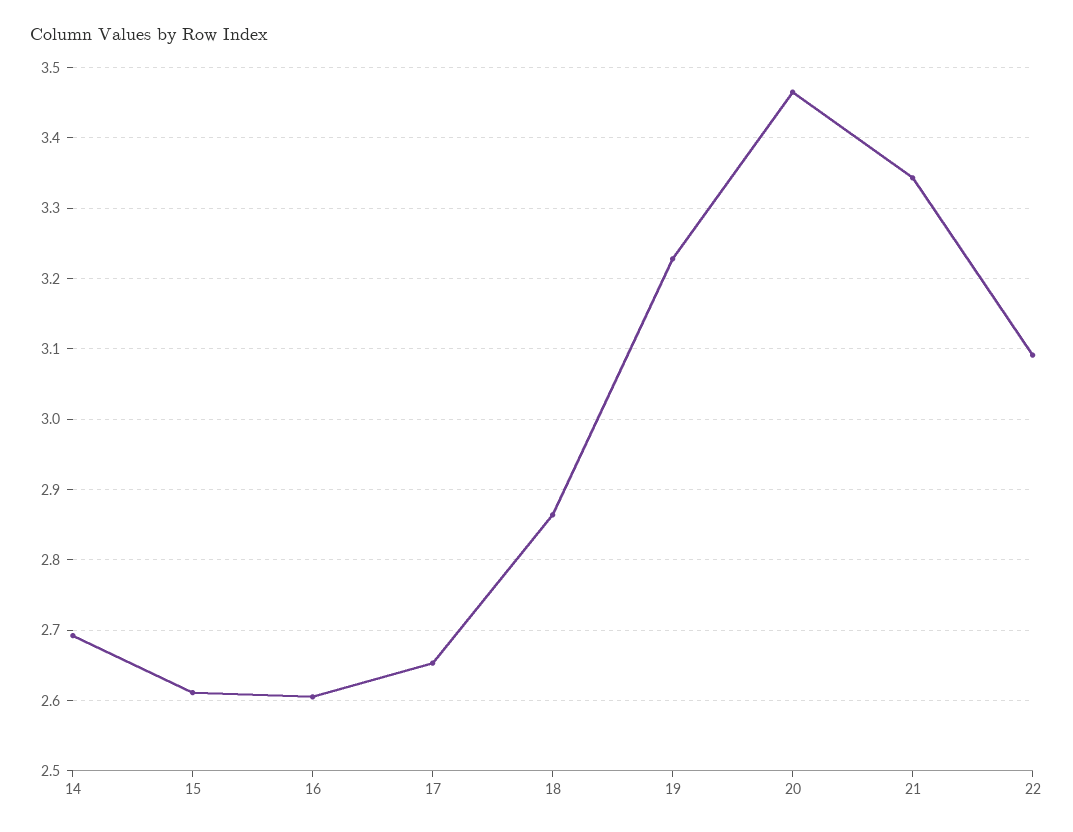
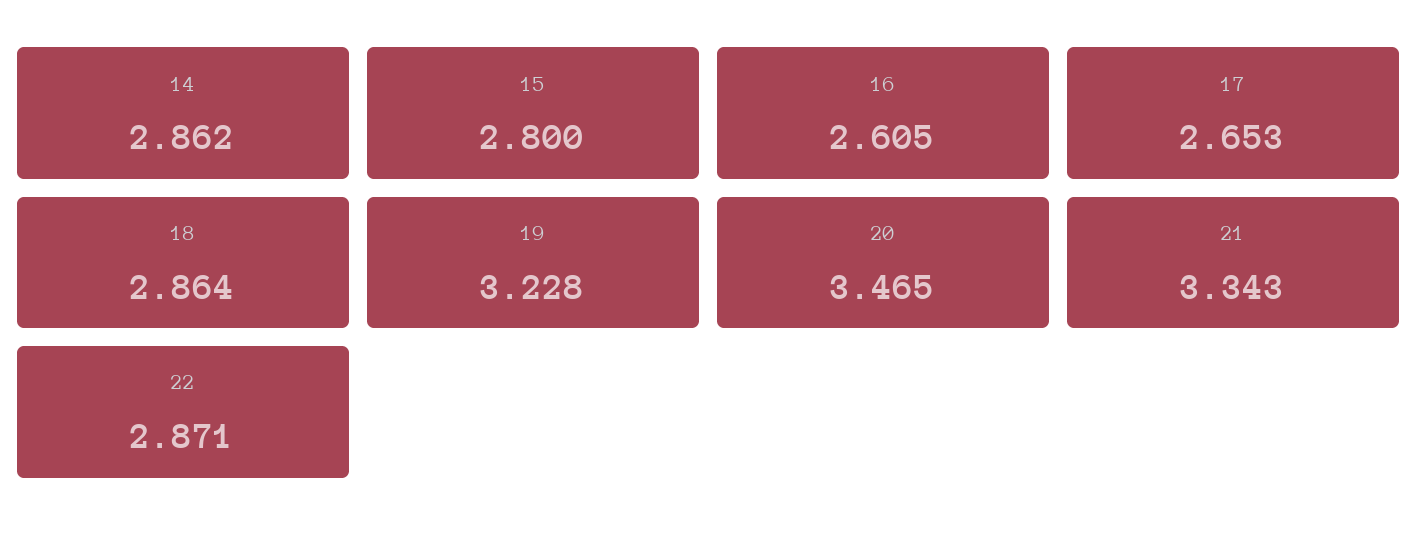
14: 2.69 -> 2.862
15: 2.61 -> 2.8
22: 3.09 -> 2.871

